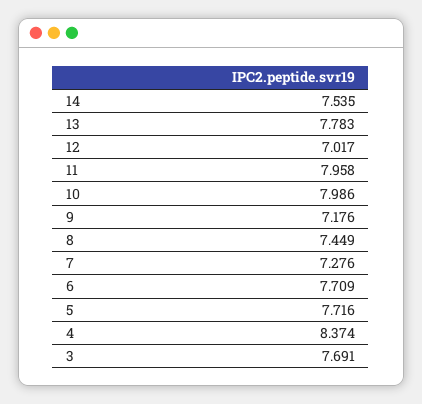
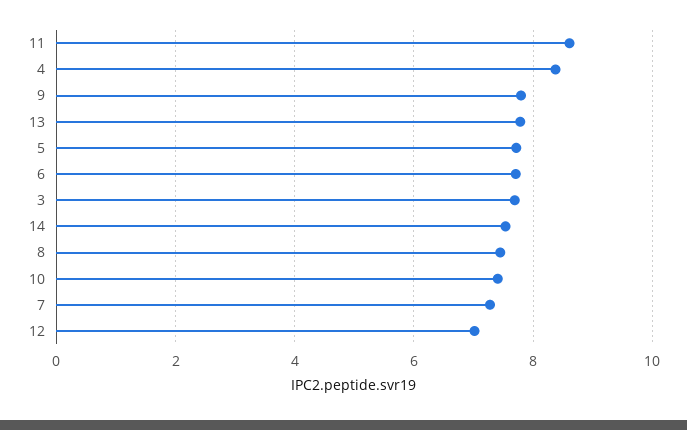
11: 7.958 -> 8.6
10: 7.986 -> 7.4
9: 7.176 -> 7.8

